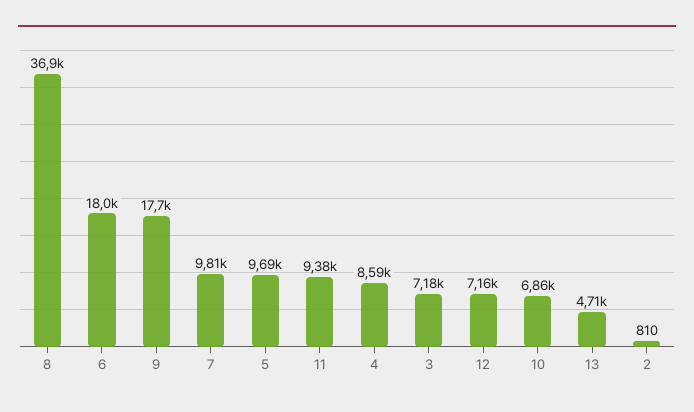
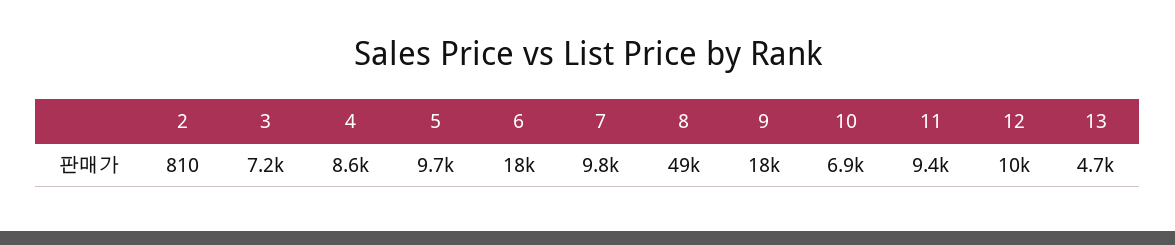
8: 36900 -> 49000
12: 7160 -> 10000

